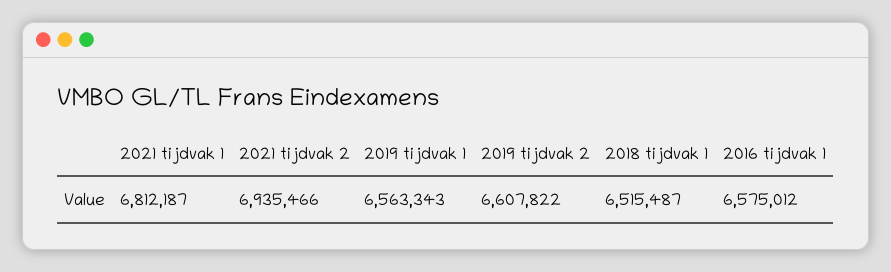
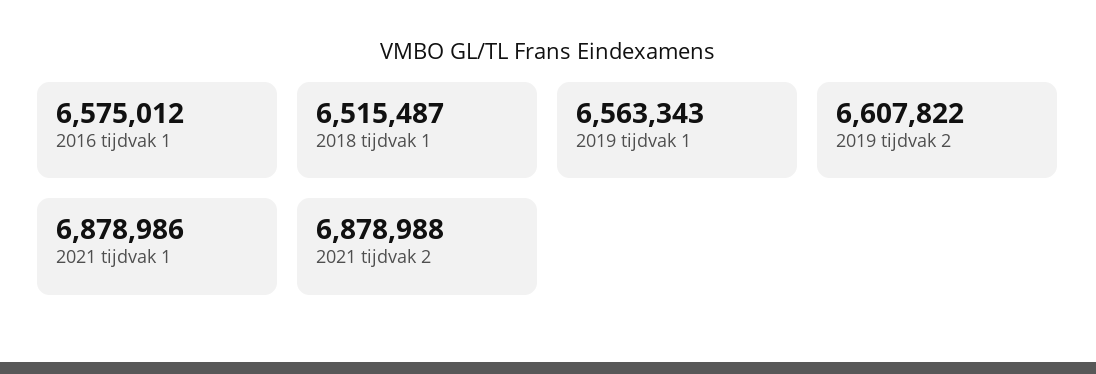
2021 tijdvak 1: 6812187 -> 6878986
2021 tijdvak 2: 6935466 -> 6878988

